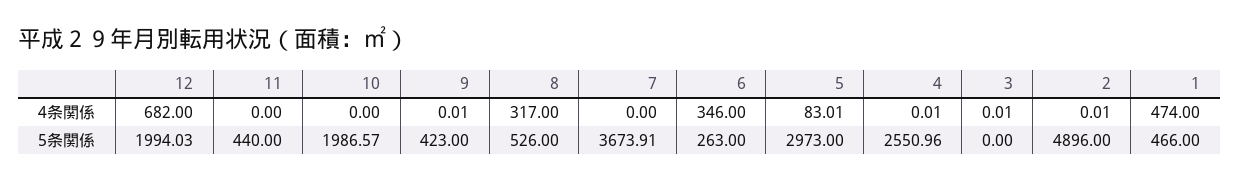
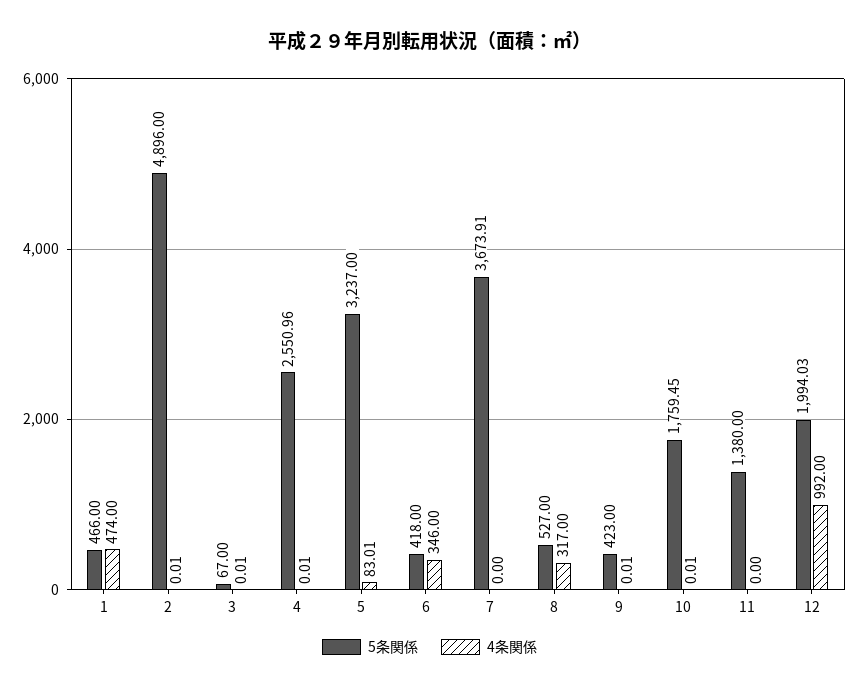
4条関係, 12: 682 -> 992
4条関係, 10: 0 -> 0.01
5条関係, 11: 440 -> 1380
5条関係, 10: 1986.57 -> 1759.45
5条関係, 8: 526 -> 527
5条関係, 6: 263 -> 418
5条関係, 5: 2973 -> 3237
5条関係, 3: 0 -> 67

